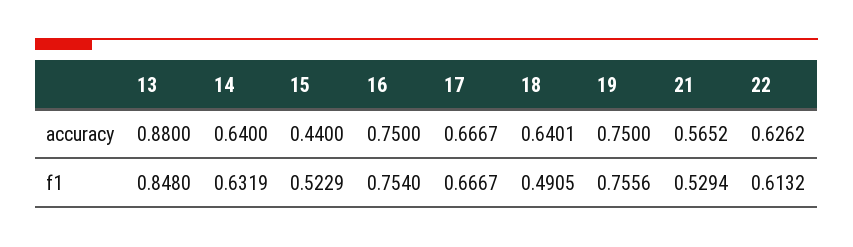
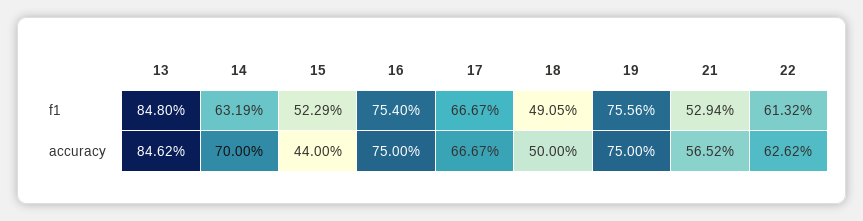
13, accuracy: 0.88 -> 0.8462
14, accuracy: 0.64 -> 0.7
18, accuracy: 0.6401 -> 0.5

